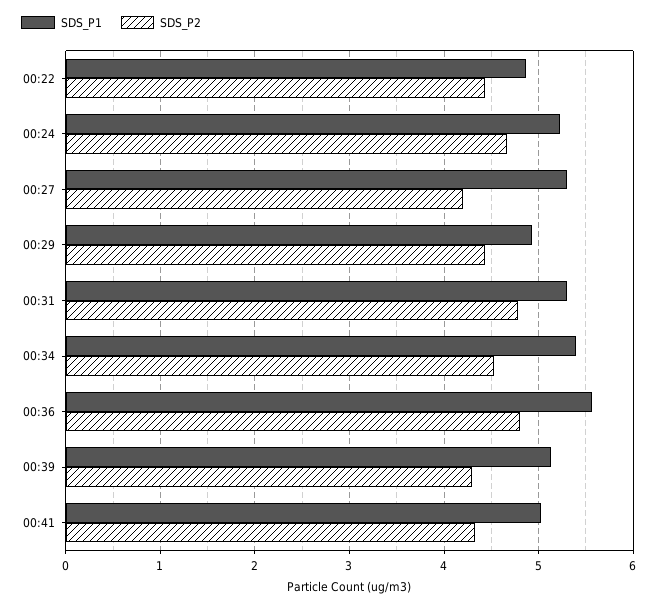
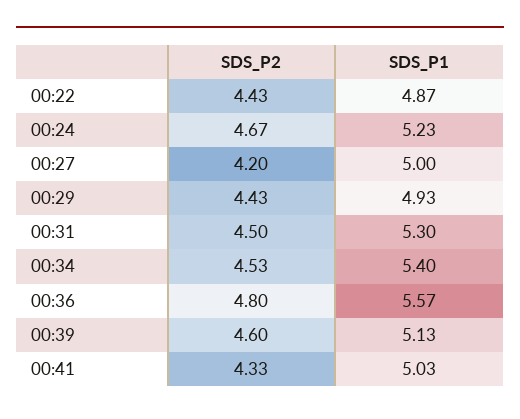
SDS_P1, 00:27: 5.3 -> 5
SDS_P2, 00:31: 4.8 -> 4.5
SDS_P2, 00:39: 4.3 -> 4.6

